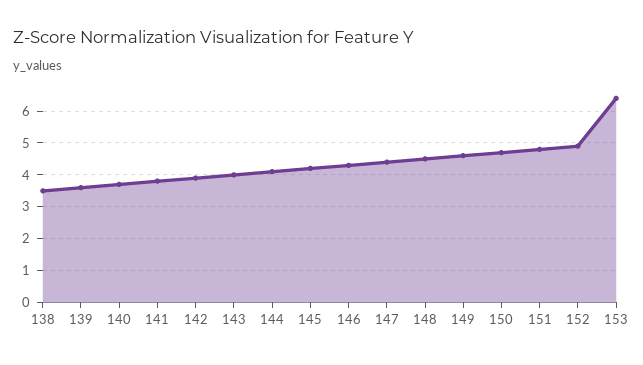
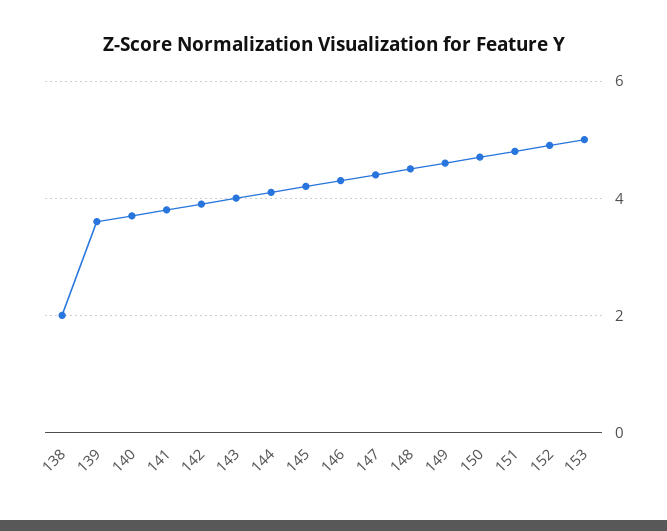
138: 3.5 -> 2
153: 6.5 -> 5

